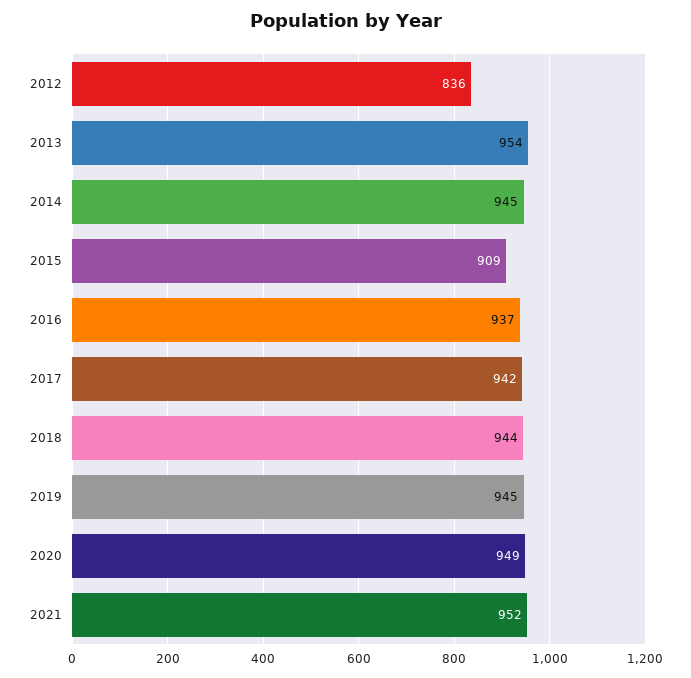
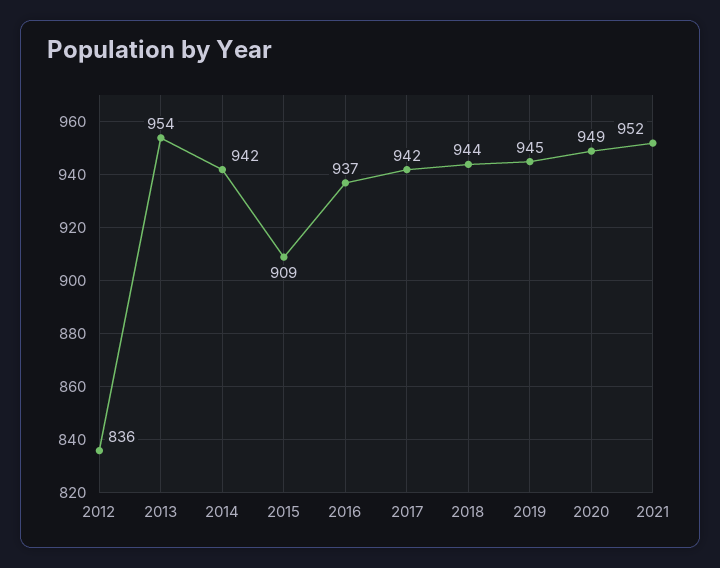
2014: 945 -> 942

